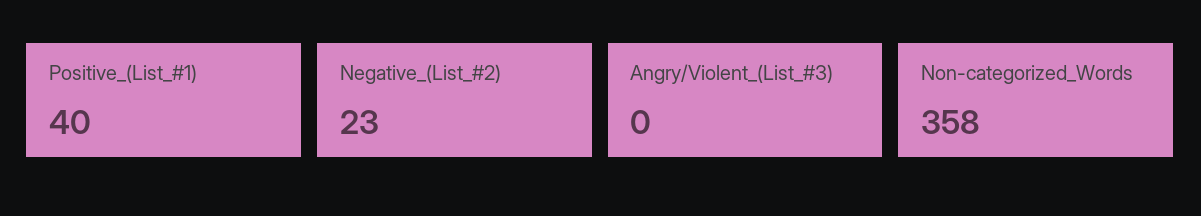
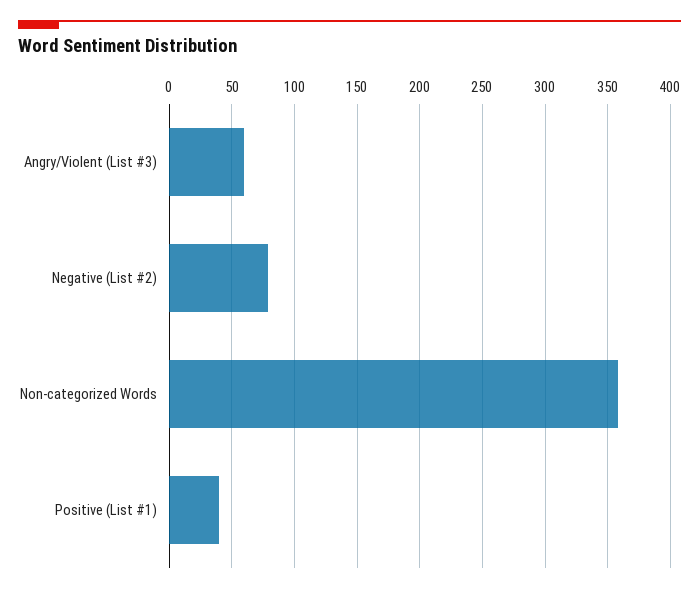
Negative_(List_#2): 23 -> 80
Angry/Violent_(List_#3): 0 -> 60

